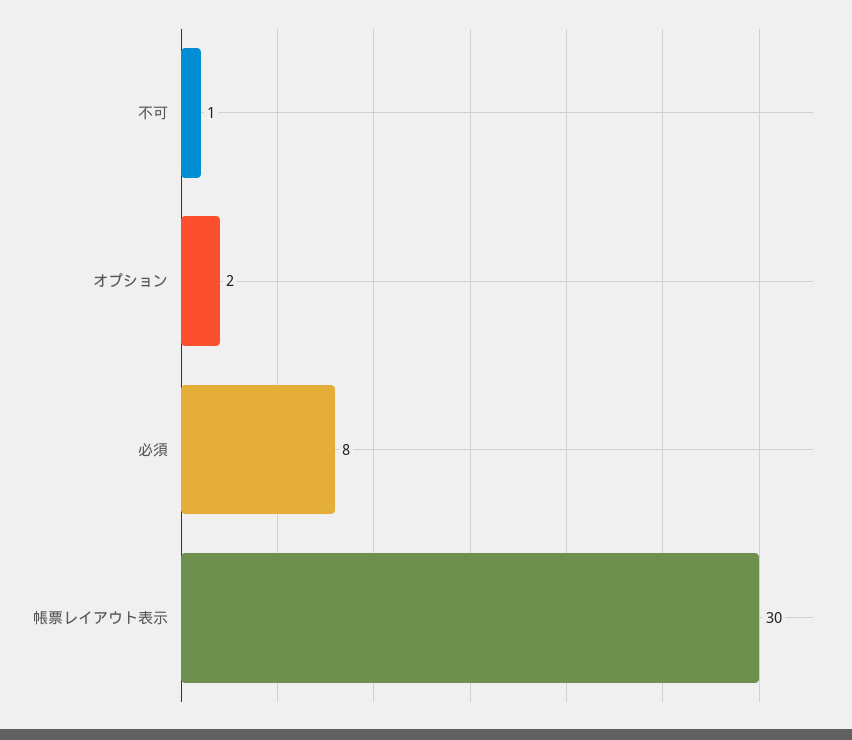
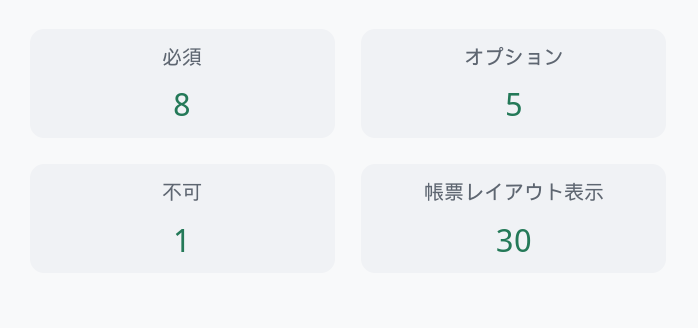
オプション: 2 -> 5

